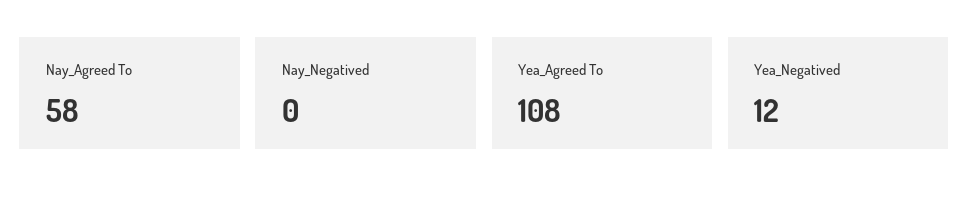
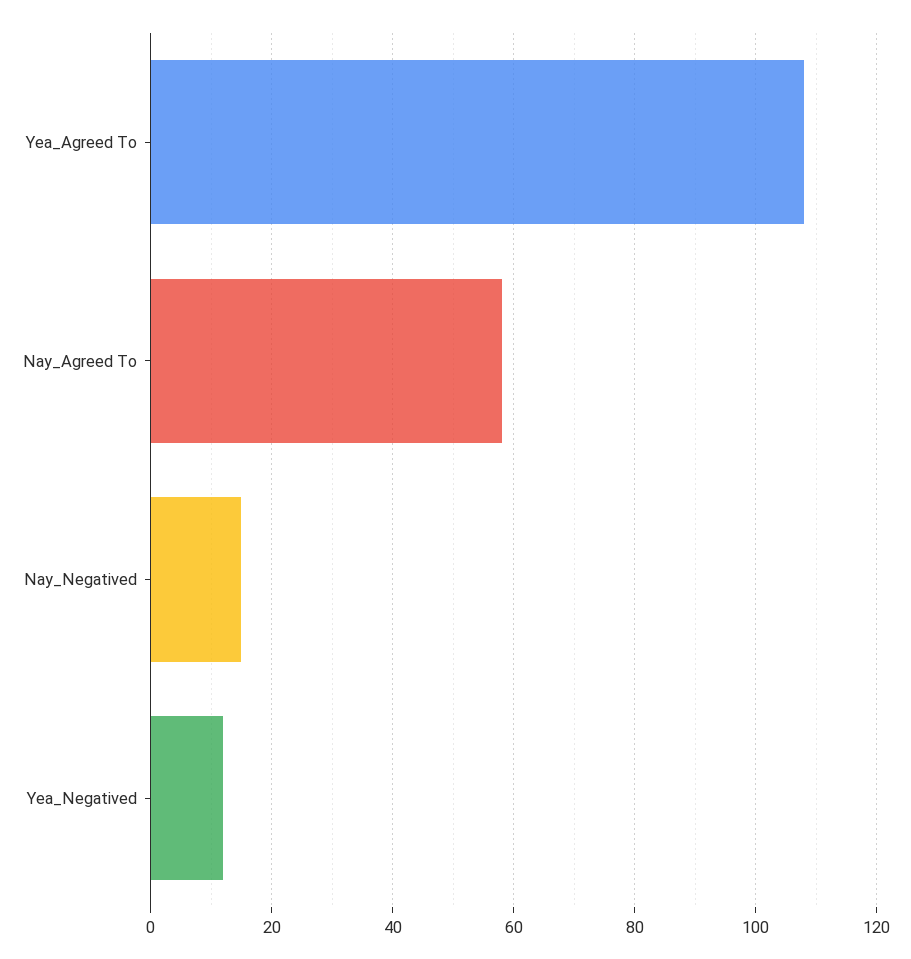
Nay_Negatived: 0 -> 15

